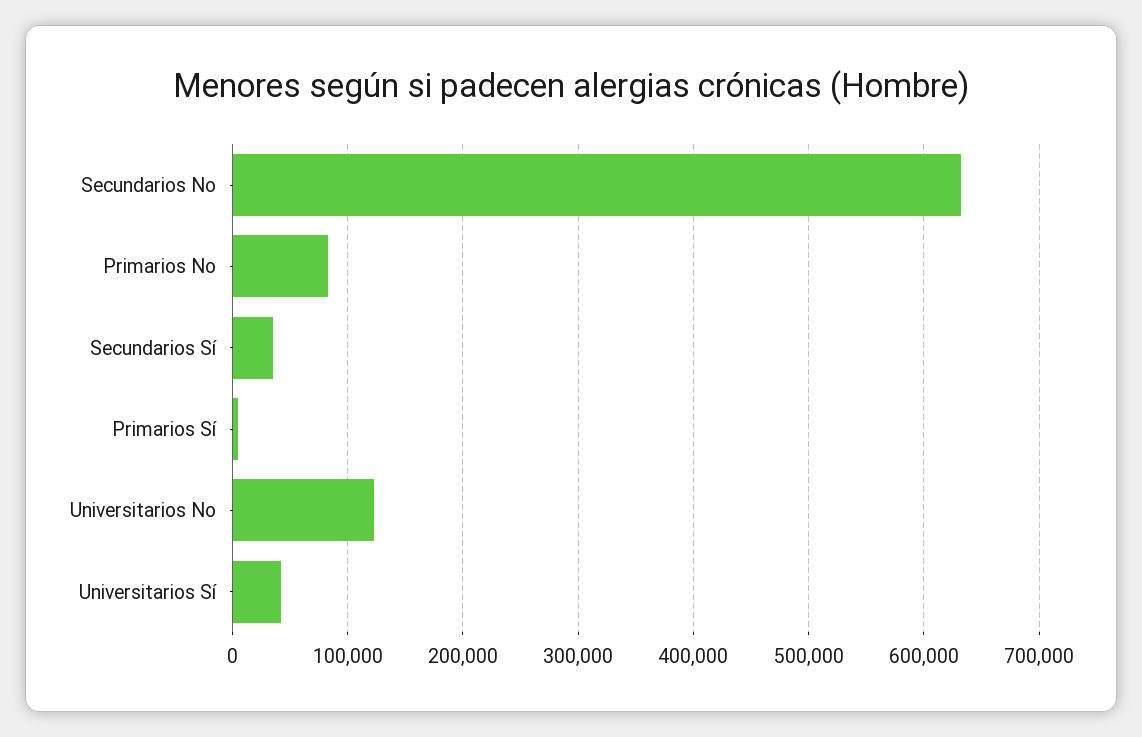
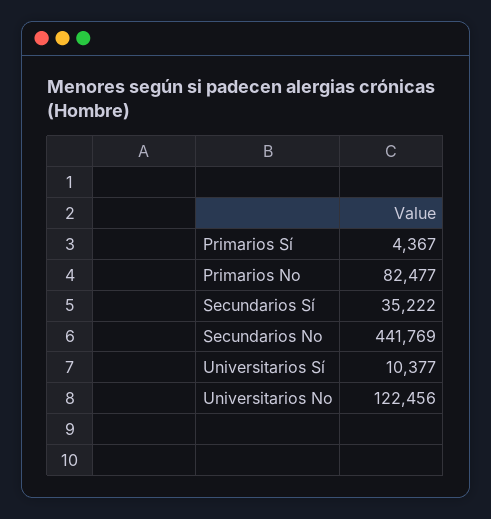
Secundarios No: 630000 -> 441769
Universitarios Sí: 40000 -> 10377

